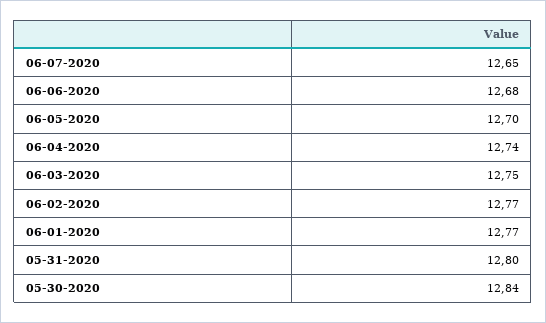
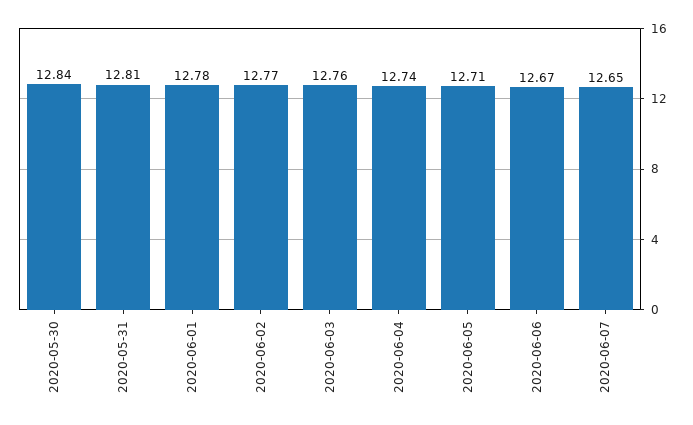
06-06-2020: 12.68 -> 12.67
06-05-2020: 12.7 -> 12.71
06-03-2020: 12.75 -> 12.76
06-01-2020: 12.77 -> 12.78
05-31-2020: 12.8 -> 12.81

